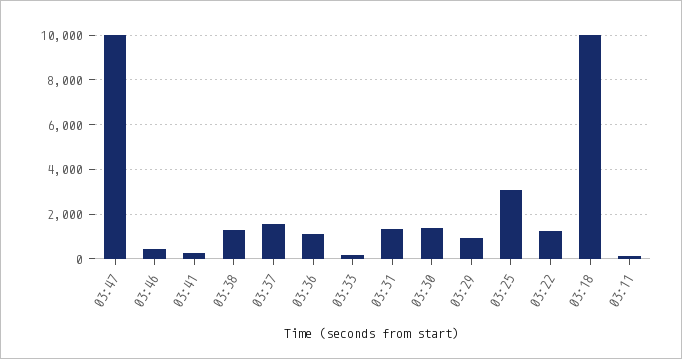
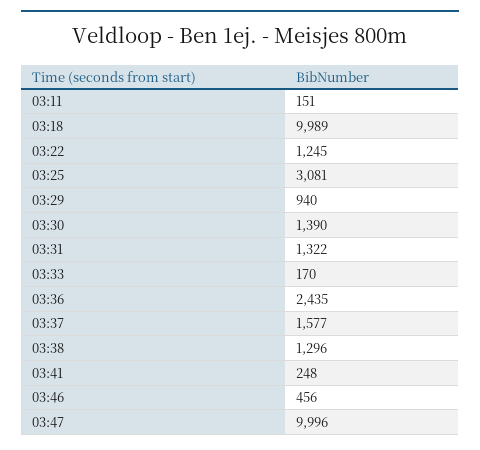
03:36: 1000 -> 2435

